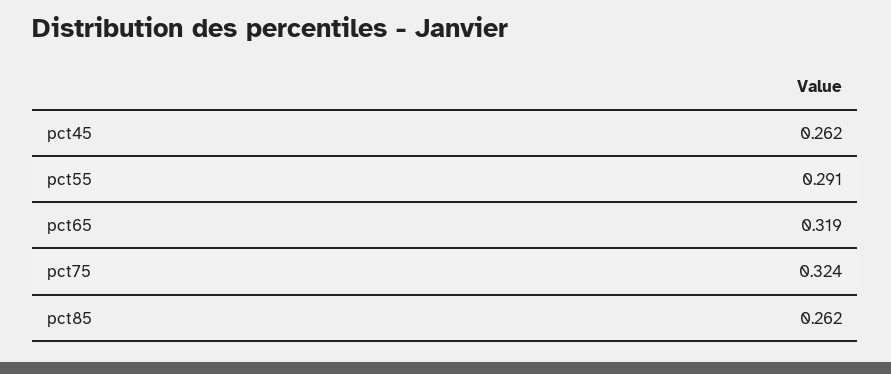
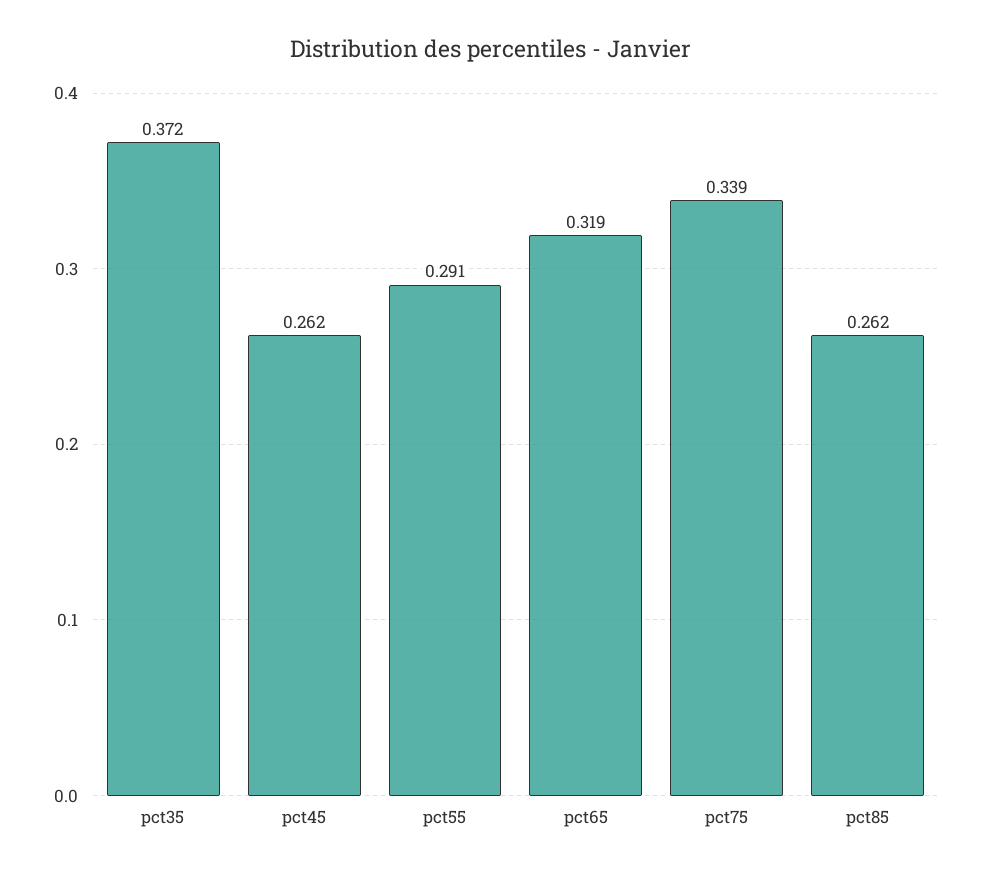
pct75: 0.324 -> 0.339
pct35: none -> 0.372

